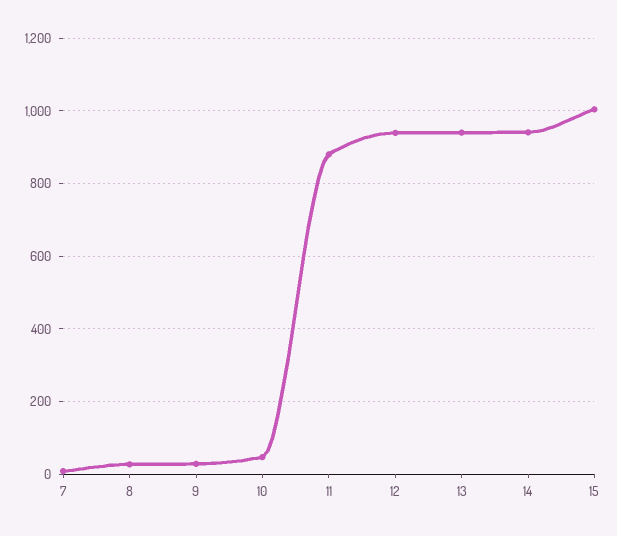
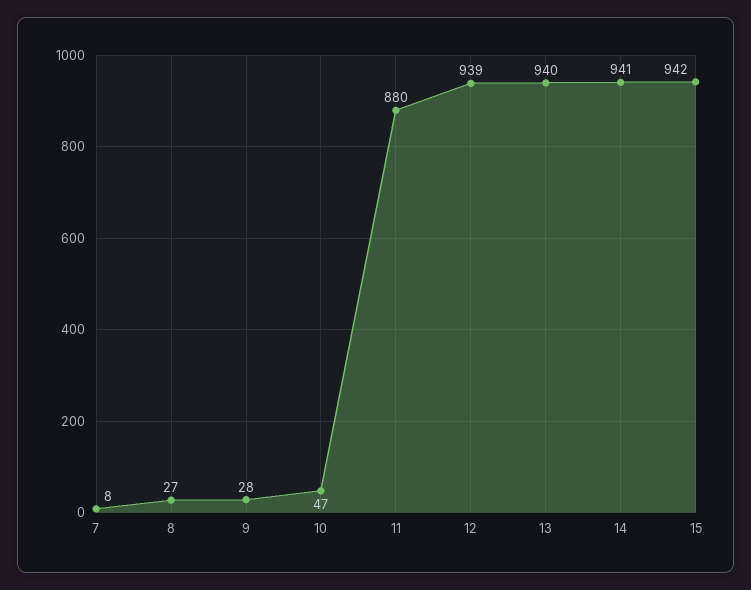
15: 1000 -> 942

